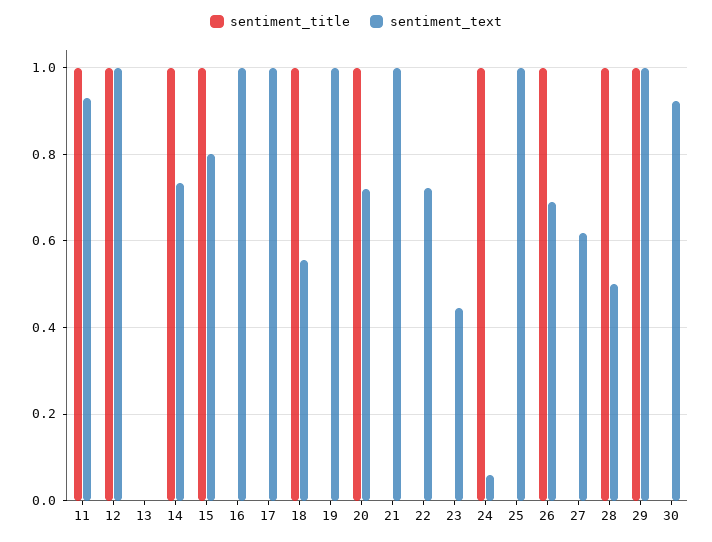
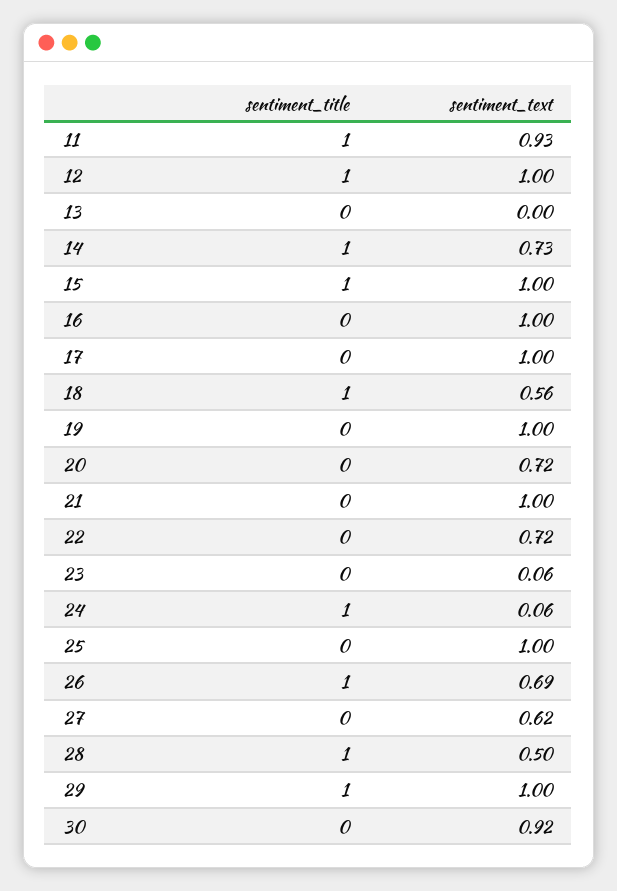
sentiment_text, 15: 0.8 -> 1
sentiment_title, 20: 1 -> 0
sentiment_text, 23: 0.44 -> 0.06

